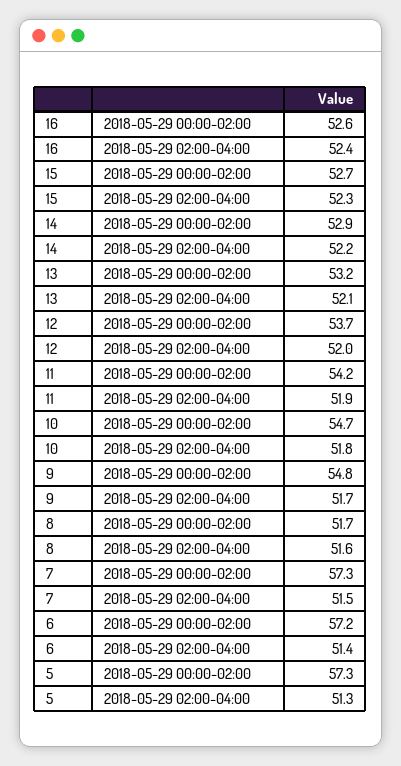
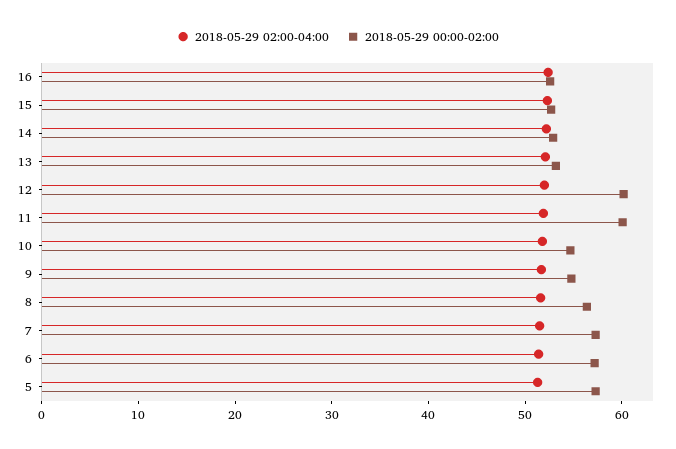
2018-05-29 00:00-02:00, 12: 53.7 -> 60
2018-05-29 00:00-02:00, 11: 54.2 -> 60
2018-05-29 00:00-02:00, 8: 51.7 -> 56

